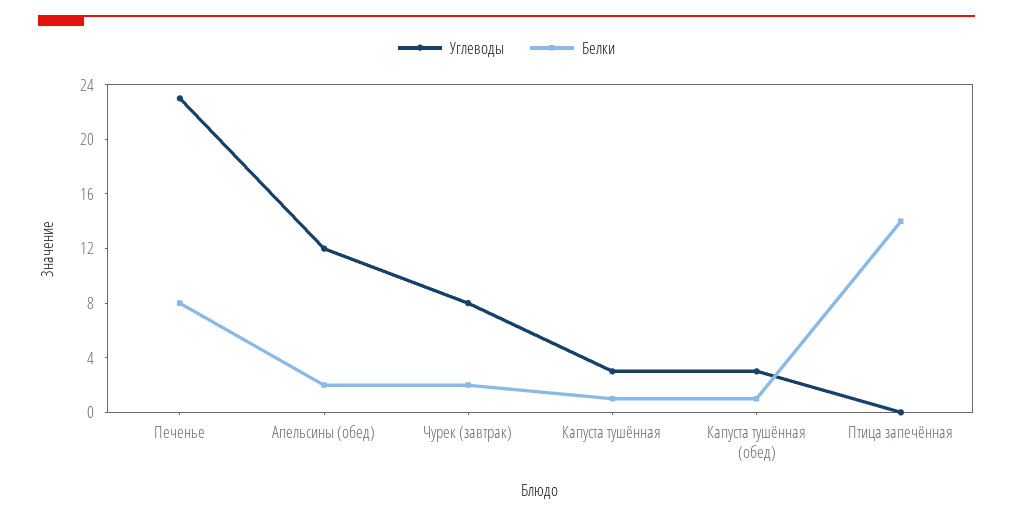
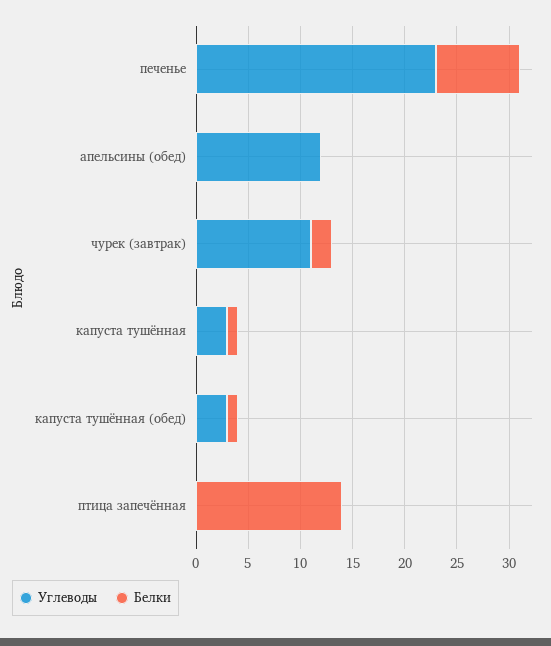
Белки, Апельсины (обед): 2 -> 0
Углеводы, Чурек (завтрак): 8 -> 11

